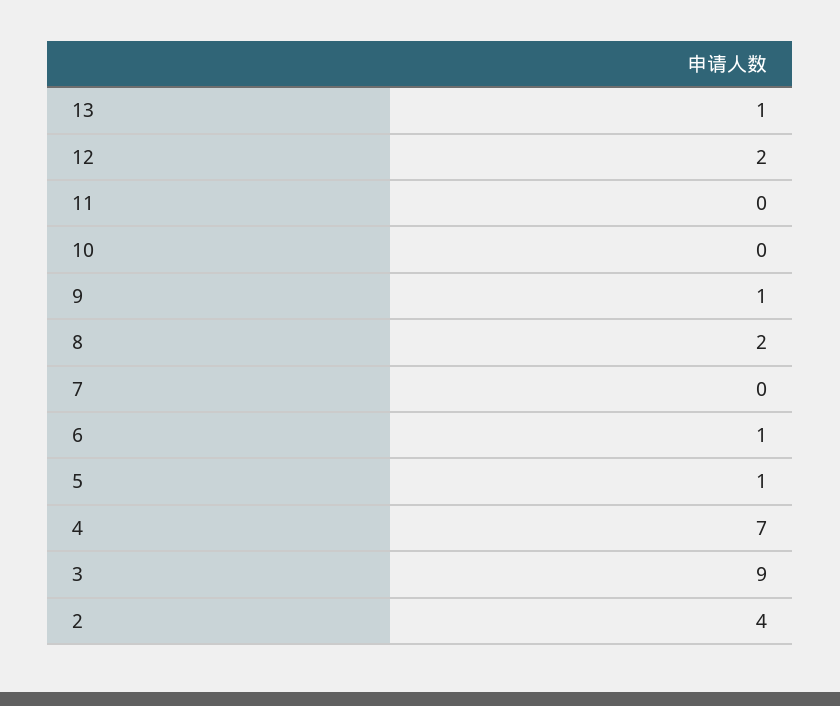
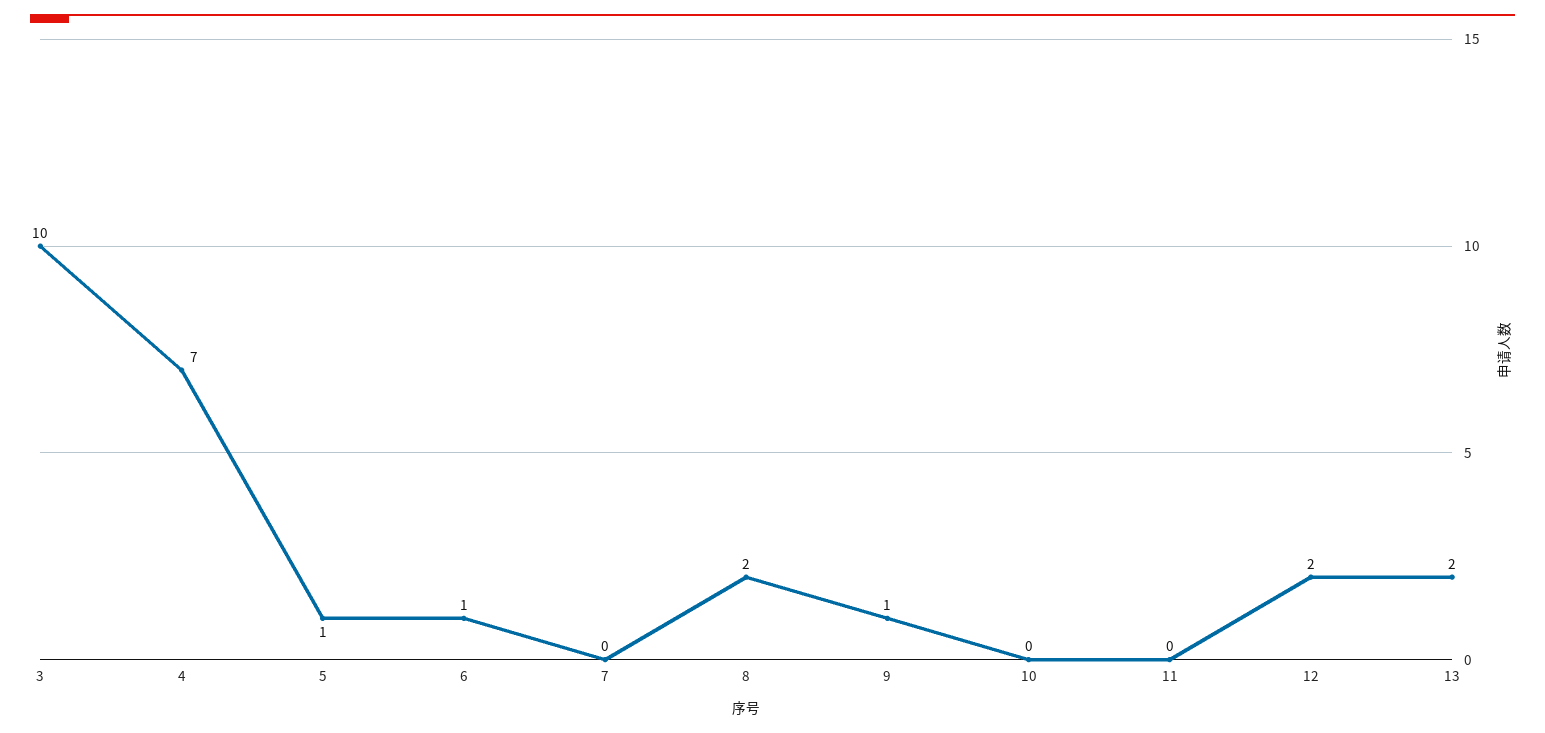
13: 1 -> 2
3: 9 -> 10
2: 4 -> none

